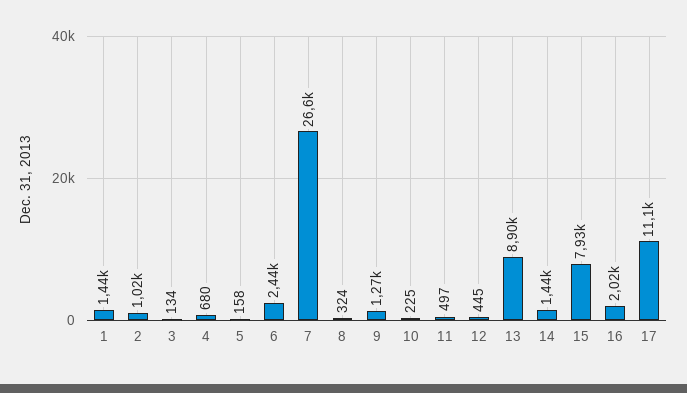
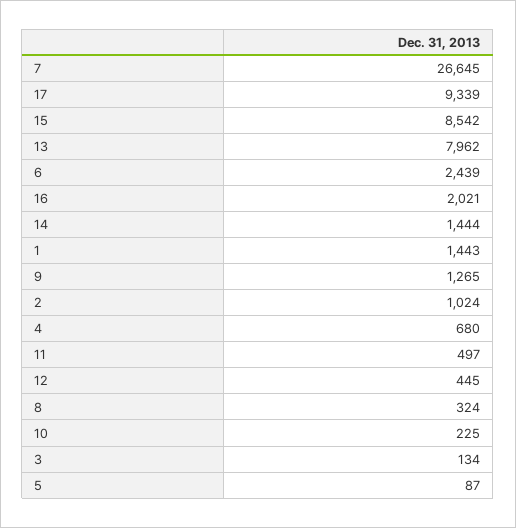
5: 158 -> 87
13: 8900 -> 7962
15: 7930 -> 8542
17: 11100 -> 9339

